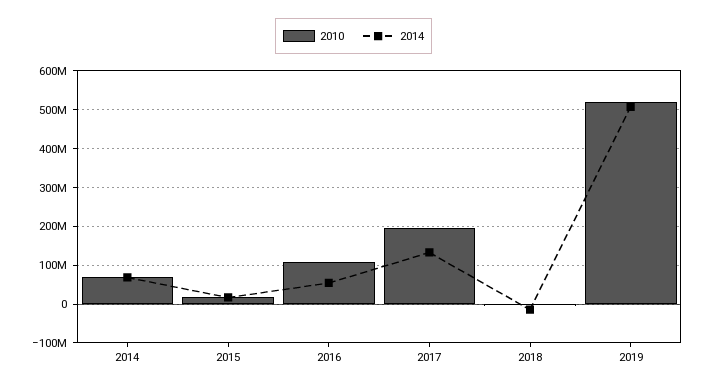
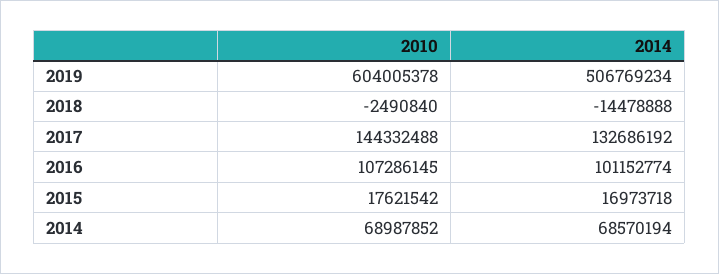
2014, 2016: 60000000 -> 101152774
2010, 2017: 200000000 -> 144332488
2010, 2019: 520000000 -> 604005378

